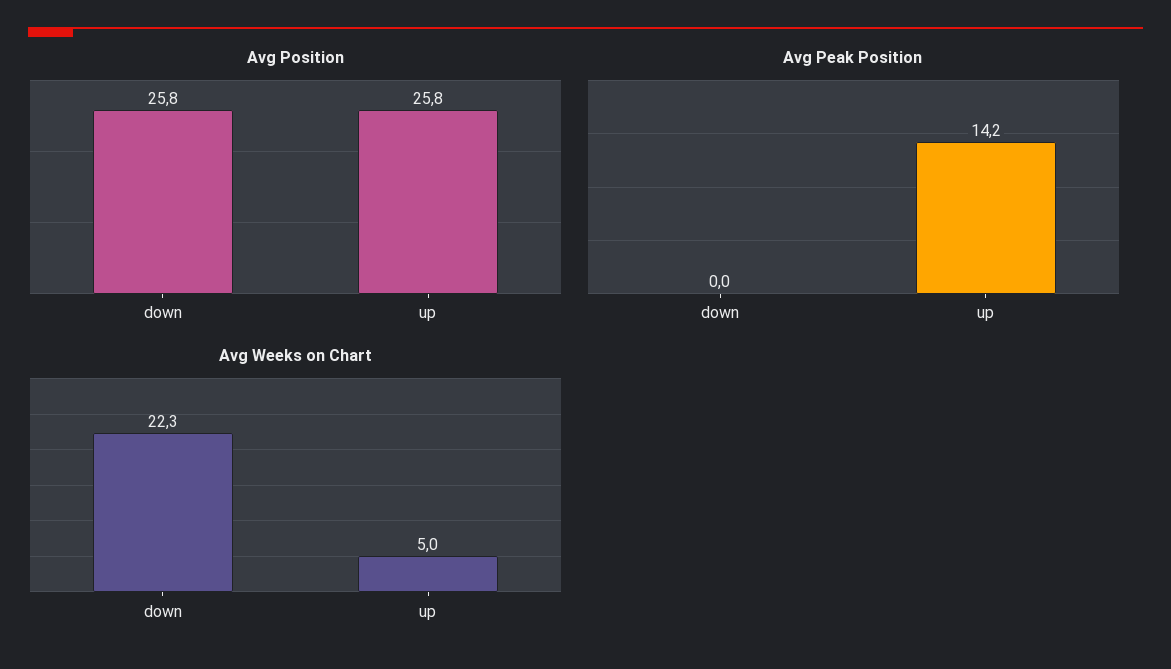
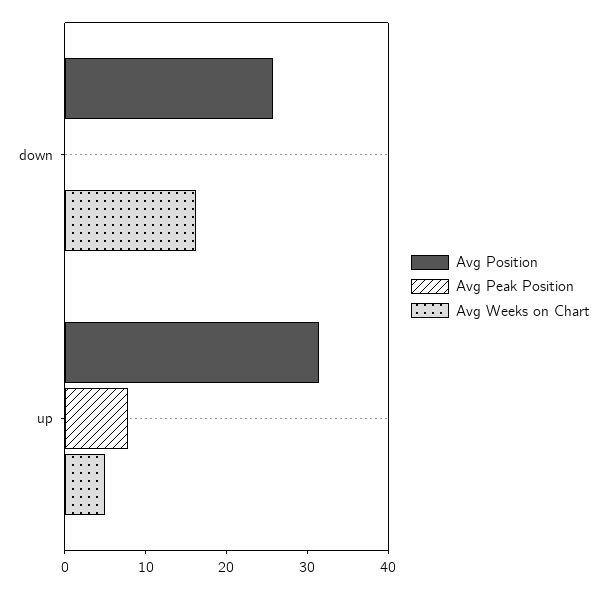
Avg Position, up: 25.8 -> 32
Avg Peak Position, up: 14.2 -> 8
Avg Weeks on Chart, down: 22.3 -> 16

